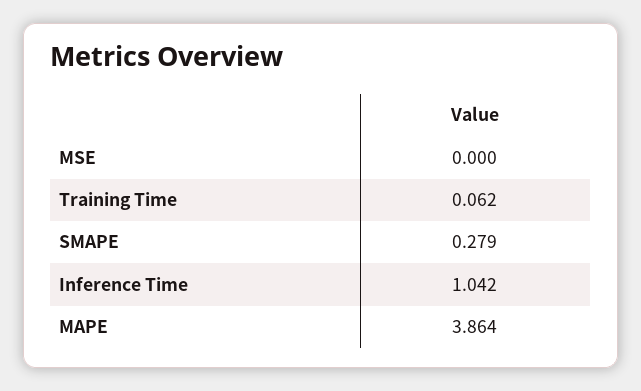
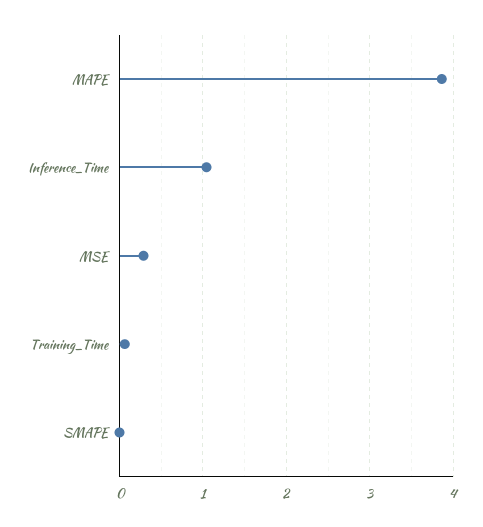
MSE: 0 -> 0.3
SMAPE: 0.279 -> 0

